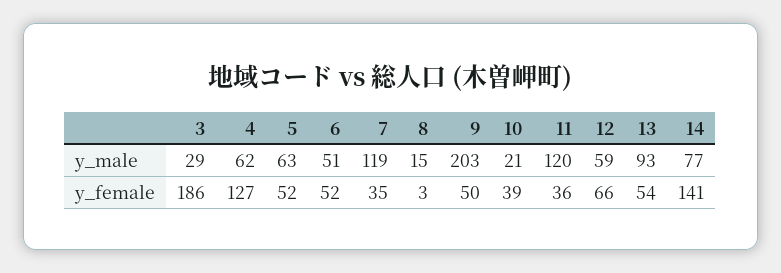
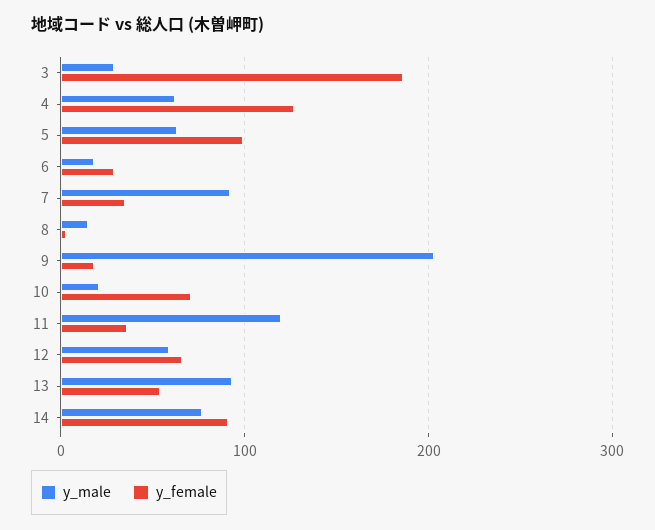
y_male, 6: 51 -> 20
y_male, 7: 119 -> 90
y_female, 5: 52 -> 100
y_female, 6: 52 -> 30
y_female, 9: 50 -> 20
y_female, 10: 39 -> 70
y_female, 14: 141 -> 90

